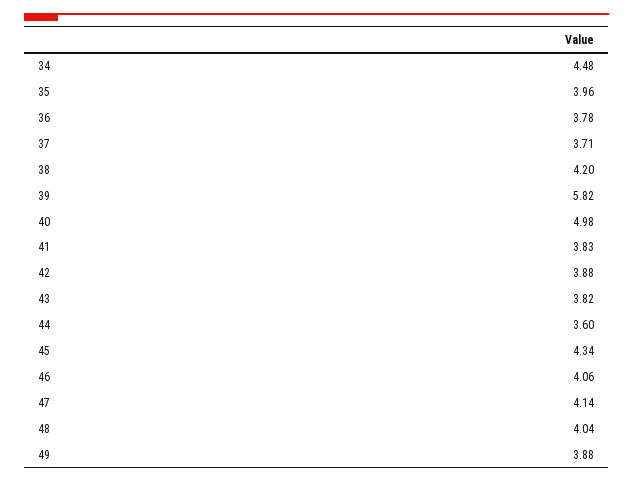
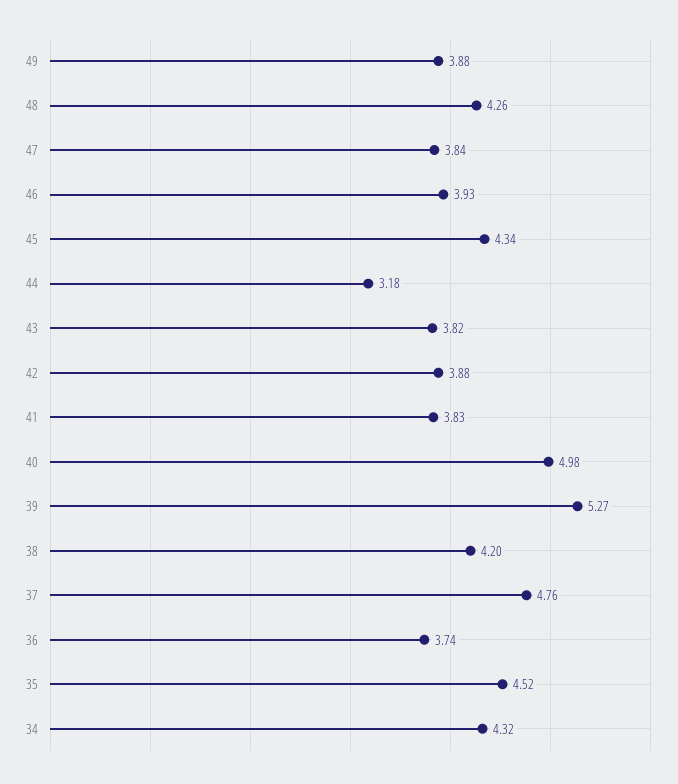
34: 4.48 -> 4.32
35: 3.96 -> 4.52
36: 3.78 -> 3.74
37: 3.71 -> 4.76
39: 5.82 -> 5.27
44: 3.6 -> 3.18
46: 4.06 -> 3.93
47: 4.14 -> 3.84
48: 4.04 -> 4.26

